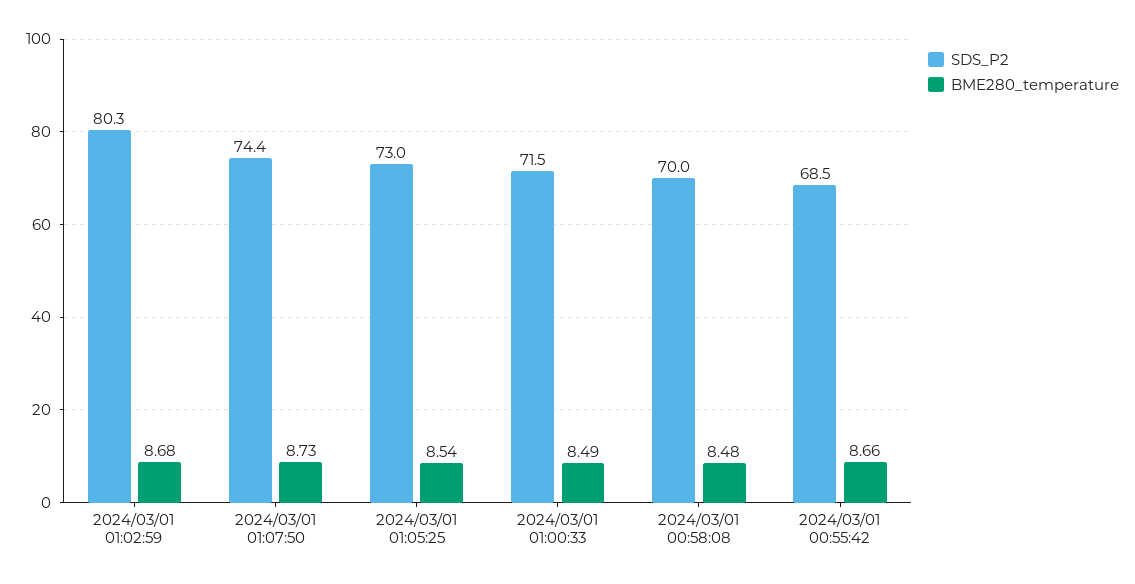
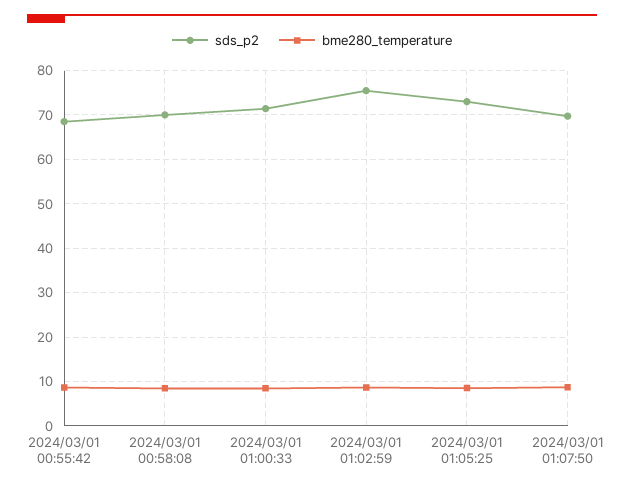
SDS_P2, 2024/03/01 01:02:59: 80.3 -> 76
SDS_P2, 2024/03/01 01:07:50: 74.4 -> 70

